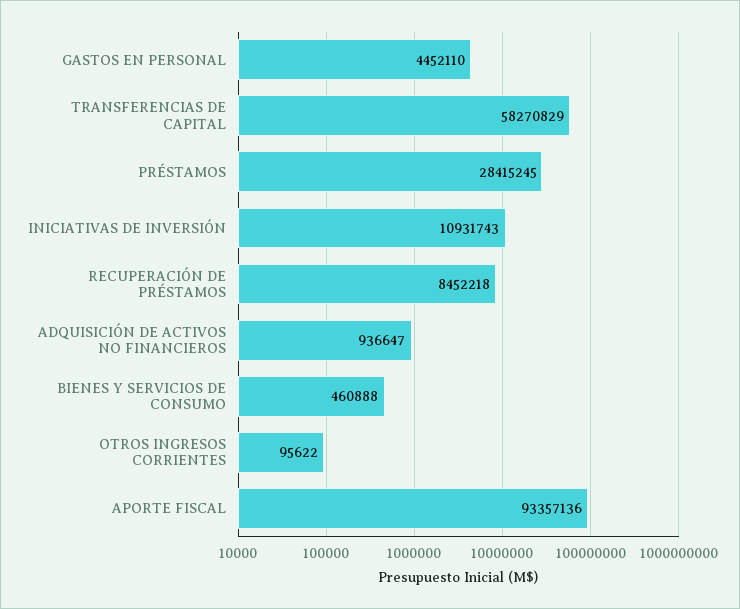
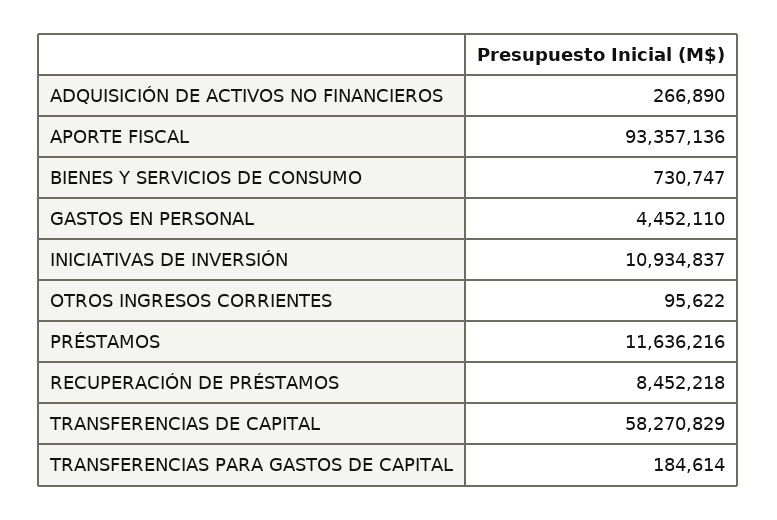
PRÉSTAMOS: 28415245 -> 11636216
INICIATIVAS DE INVERSIÓN: 10931743 -> 10934837
ADQUISICIÓN DE ACTIVOS NO FINANCIEROS: 936647 -> 266890
BIENES Y SERVICIOS DE CONSUMO: 460888 -> 730747
TRANSFERENCIAS PARA GASTOS DE CAPITAL: none -> 184614

